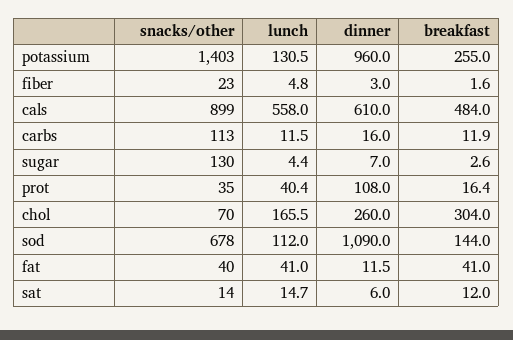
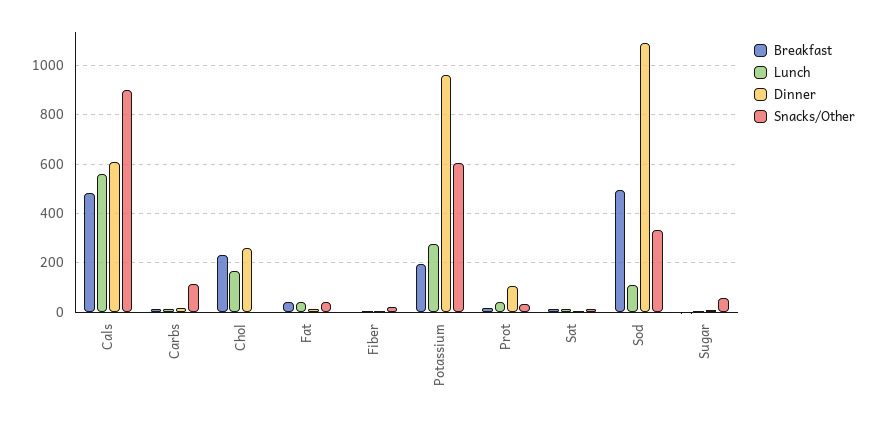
snacks/other, potassium: 1403 -> 600
lunch, potassium: 130.5 -> 275
breakfast, potassium: 255 -> 200
snacks/other, sugar: 130 -> 50
snacks/other, chol: 70 -> 0
breakfast, chol: 304 -> 225
snacks/other, sod: 678 -> 325
breakfast, sod: 144 -> 500

